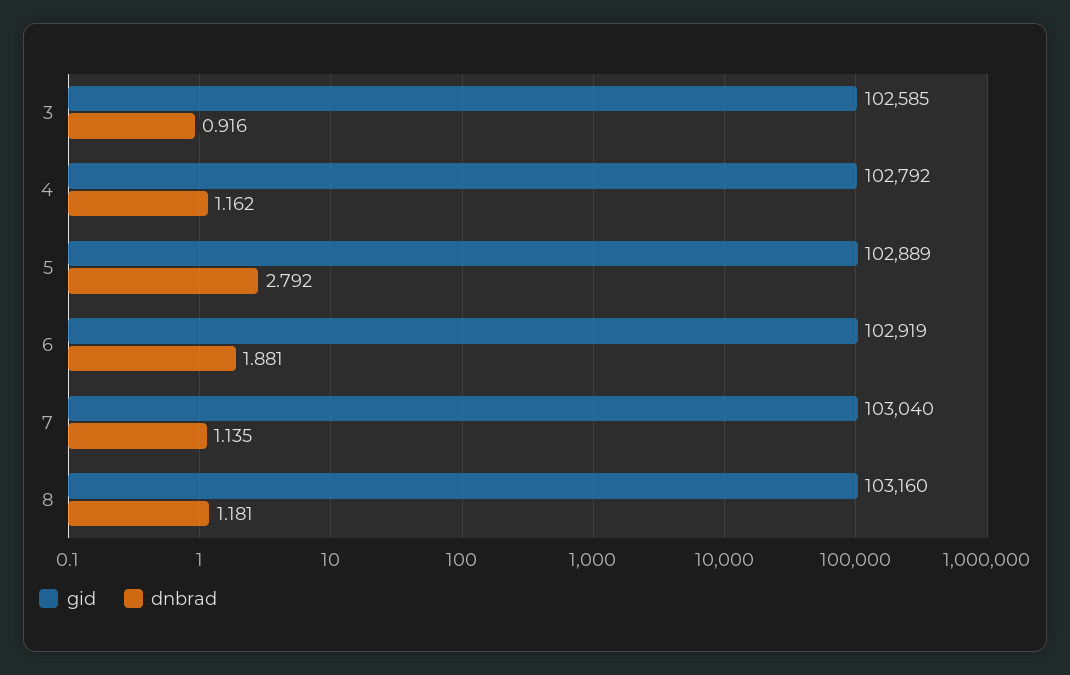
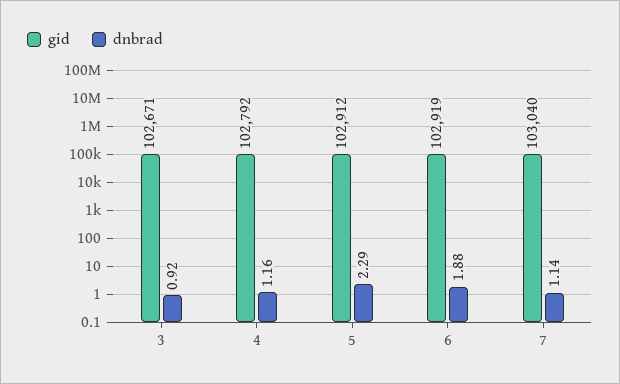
gid, 3: 102585 -> 102671
gid, 5: 102889 -> 102912
dnbrad, 5: 2.792 -> 2.29
gid, 8: 103160 -> none
dnbrad, 8: 1.181 -> none

